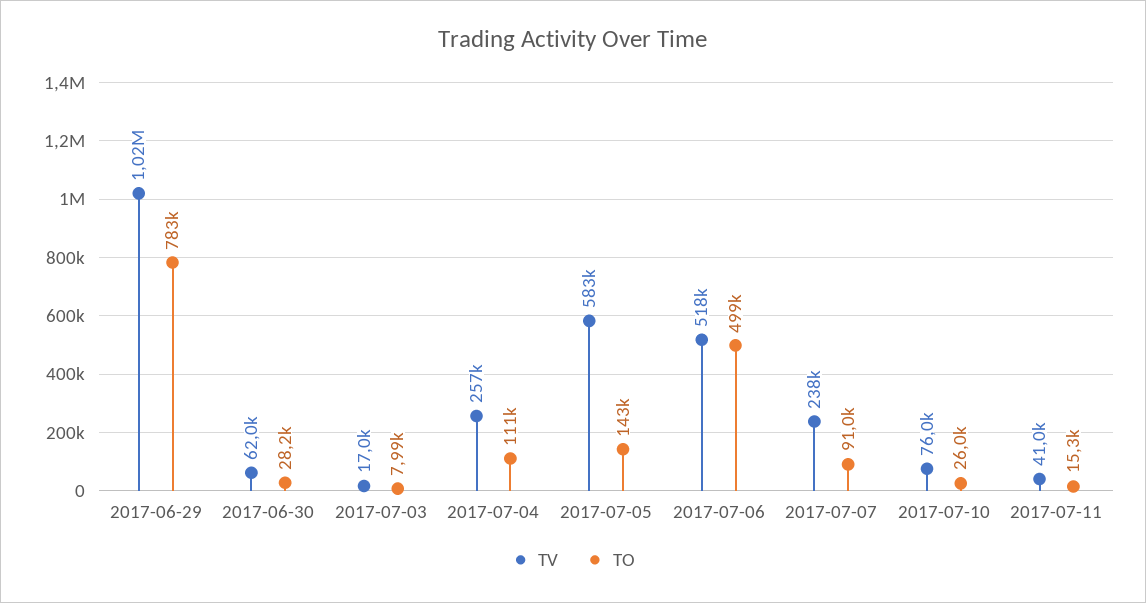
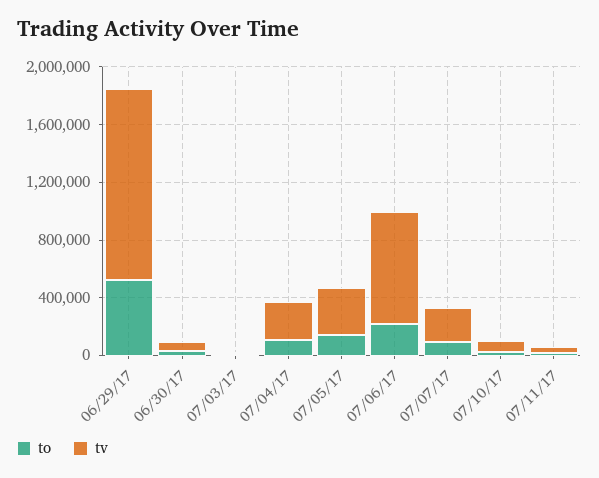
TV, 2017-06-29: 1020000 -> 1300000
TO, 2017-06-29: 783000 -> 500000
TV, 2017-07-05: 583000 -> 300000
TV, 2017-07-06: 518000 -> 800000
TO, 2017-07-06: 499000 -> 200000

